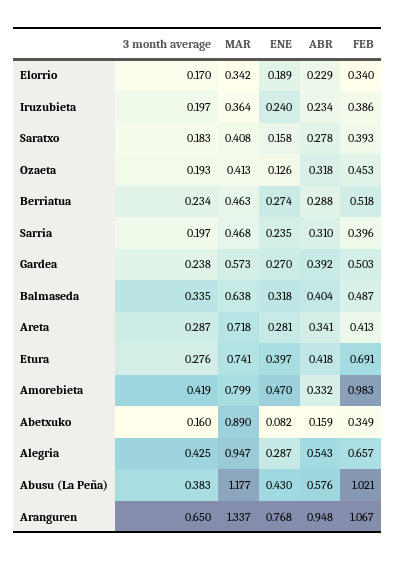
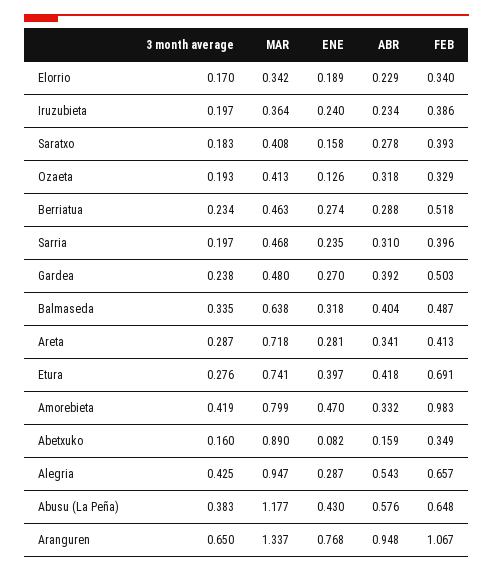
FEB, Ozaeta: 0.453 -> 0.329
MAR, Gardea: 0.573 -> 0.48
FEB, Abusu (La Peña): 1.021 -> 0.648

